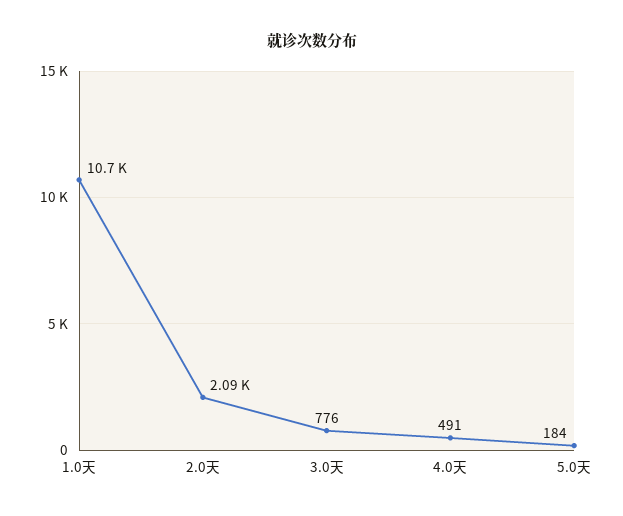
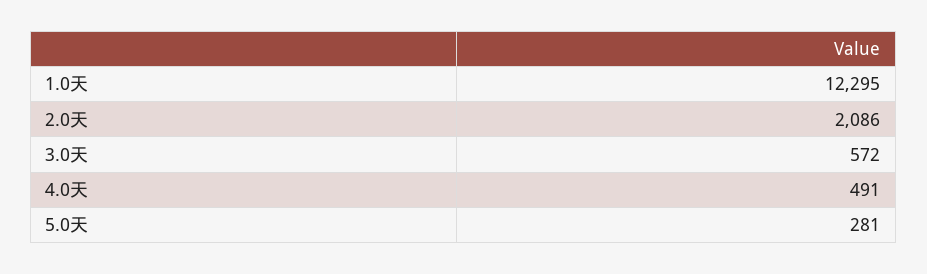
1.0天: 10700 -> 12295
3.0天: 776 -> 572
5.0天: 184 -> 281

